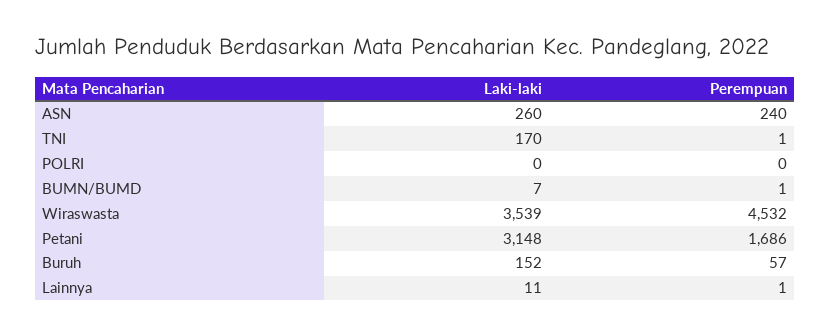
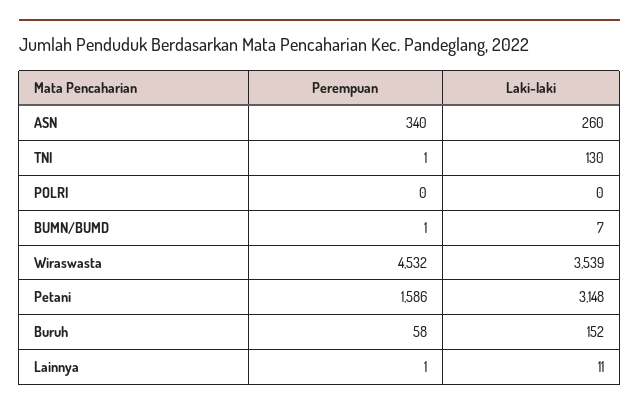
Perempuan, ASN: 240 -> 340
Laki-laki, TNI: 170 -> 130
Perempuan, Petani: 1686 -> 1586
Perempuan, Buruh: 57 -> 58

